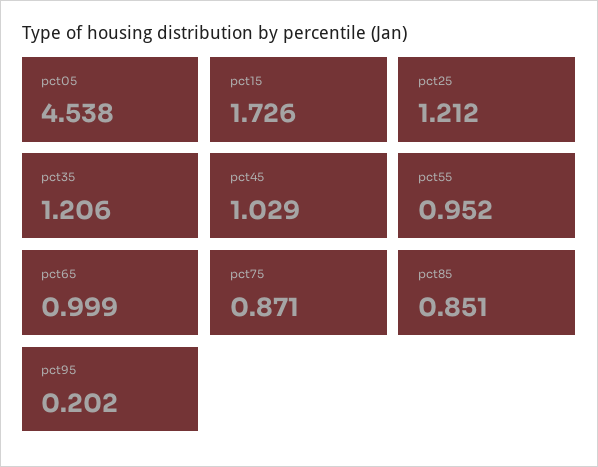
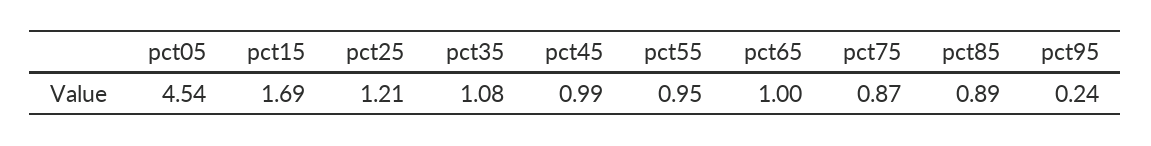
pct15: 1.726 -> 1.69
pct35: 1.206 -> 1.08
pct45: 1.029 -> 0.99
pct85: 0.851 -> 0.89
pct95: 0.202 -> 0.24

